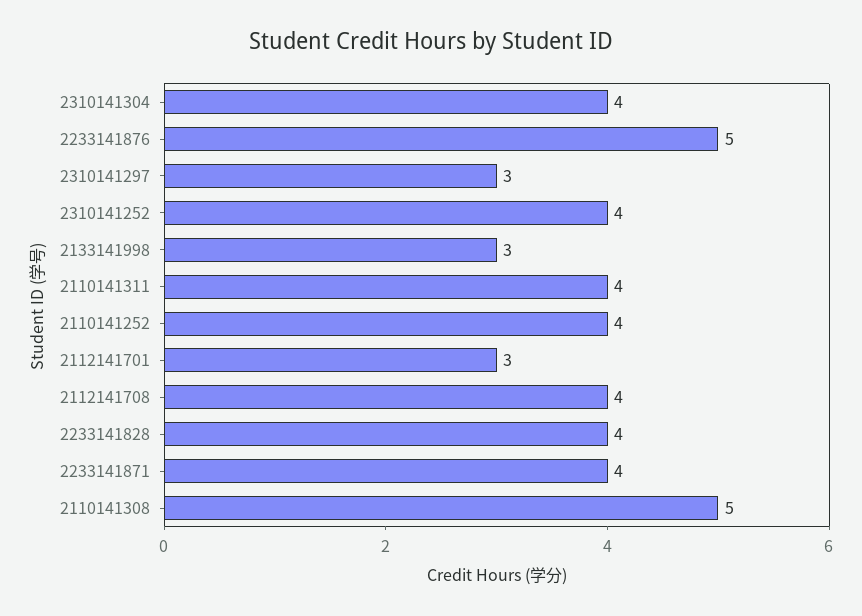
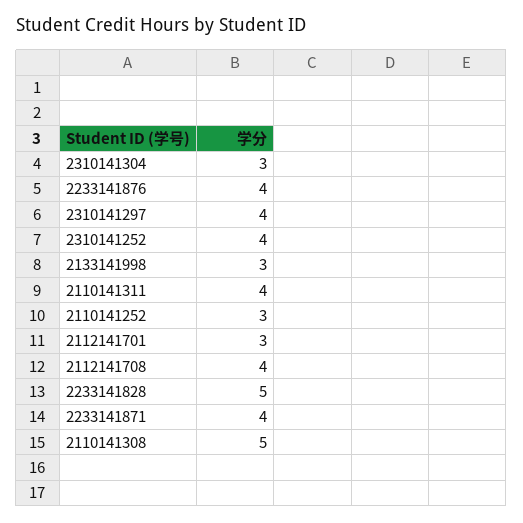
2310141304: 4 -> 3
2233141876: 5 -> 4
2310141297: 3 -> 4
2110141252: 4 -> 3
2233141828: 4 -> 5

